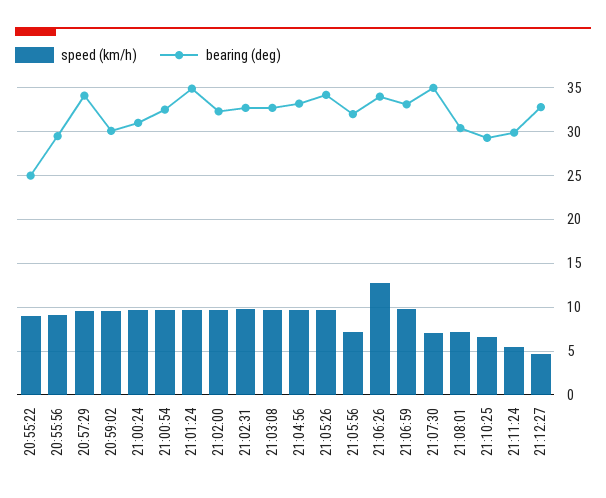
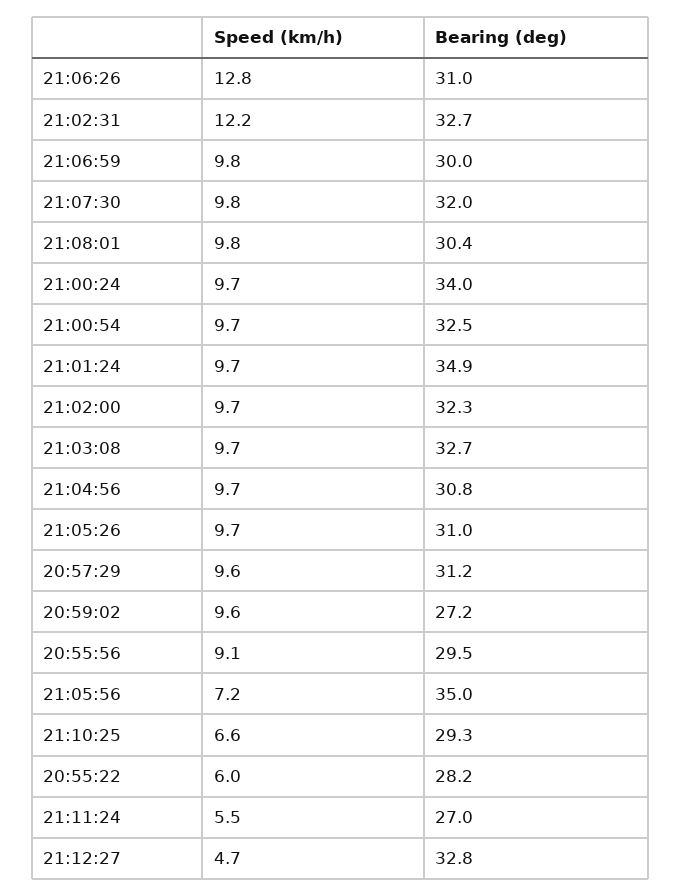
speed (km/h), 20:55:22: 9 -> 6
bearing (deg), 20:55:22: 25 -> 28.2
bearing (deg), 20:57:29: 34 -> 31.2
bearing (deg), 20:59:02: 30 -> 27.2
bearing (deg), 21:00:24: 31 -> 34
speed (km/h), 21:02:31: 10 -> 12.2
bearing (deg), 21:04:56: 33 -> 30.8
bearing (deg), 21:05:26: 34 -> 31
bearing (deg), 21:05:56: 32 -> 35
bearing (deg), 21:06:26: 34 -> 31
bearing (deg), 21:06:59: 33 -> 30
speed (km/h), 21:07:30: 7 -> 9.8
bearing (deg), 21:07:30: 35 -> 32
speed (km/h), 21:08:01: 7 -> 9.8
bearing (deg), 21:11:24: 30 -> 27

